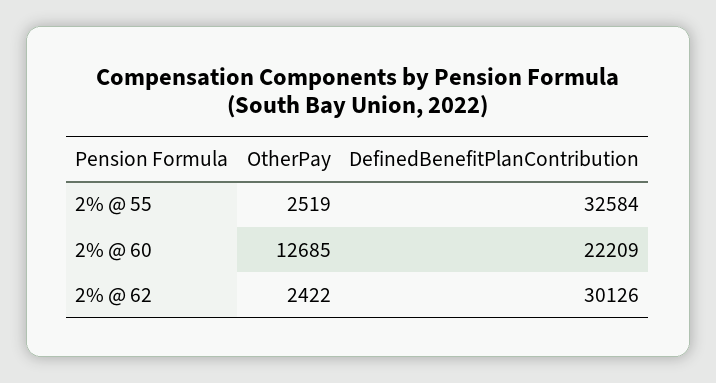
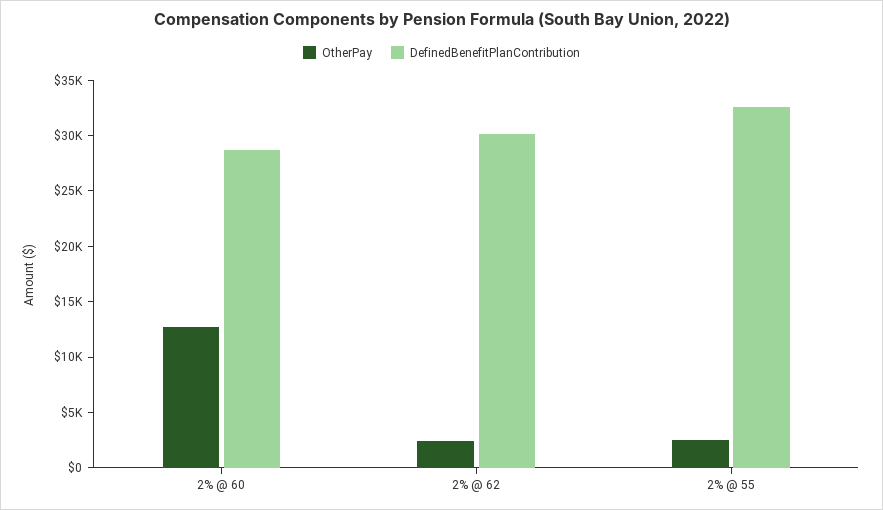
DefinedBenefitPlanContribution, 2% @ 60: 22209 -> 29000

